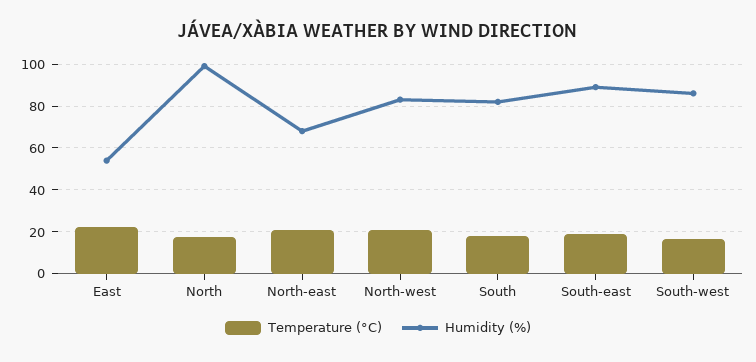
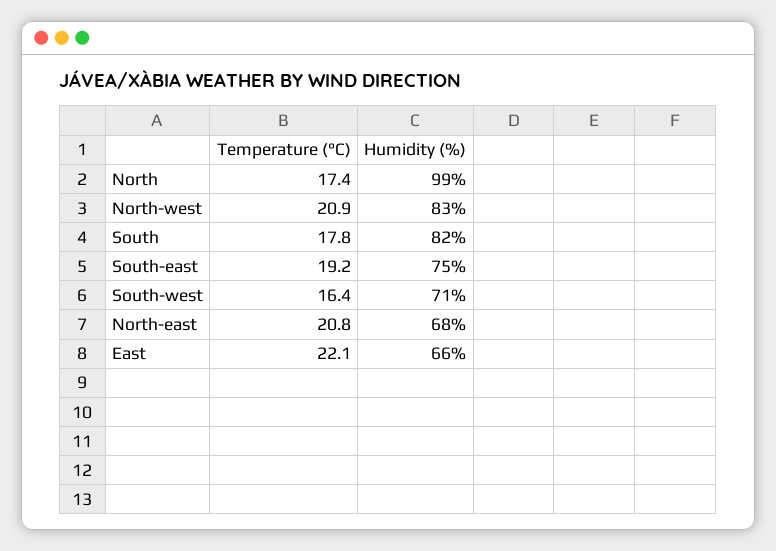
Humidity (%), East: 55 -> 66
Humidity (%), South-east: 90 -> 75
Humidity (%), South-west: 85 -> 71

